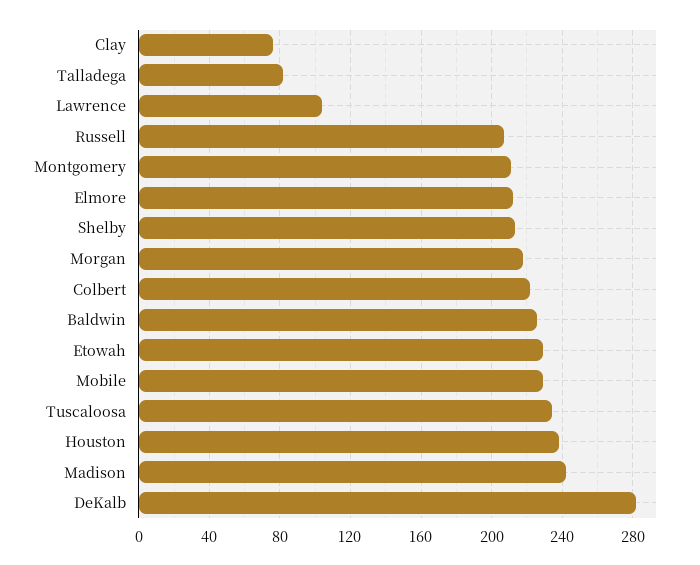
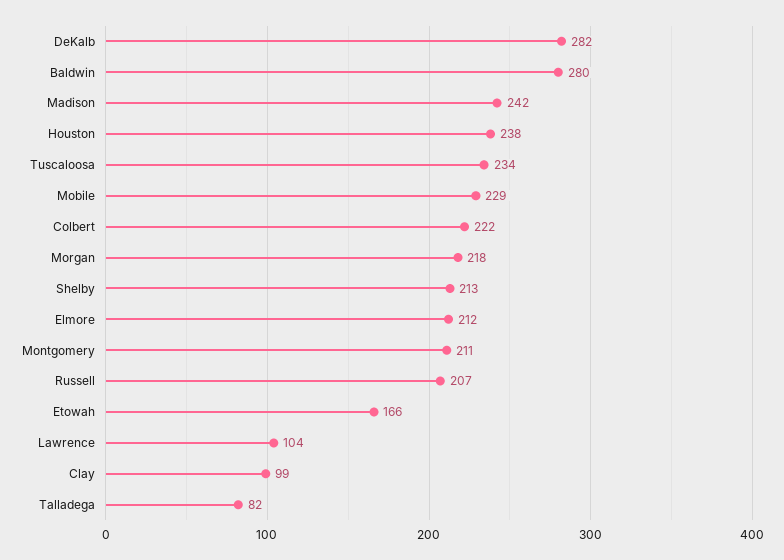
Clay: 75 -> 99
Baldwin: 225 -> 280
Etowah: 230 -> 166

